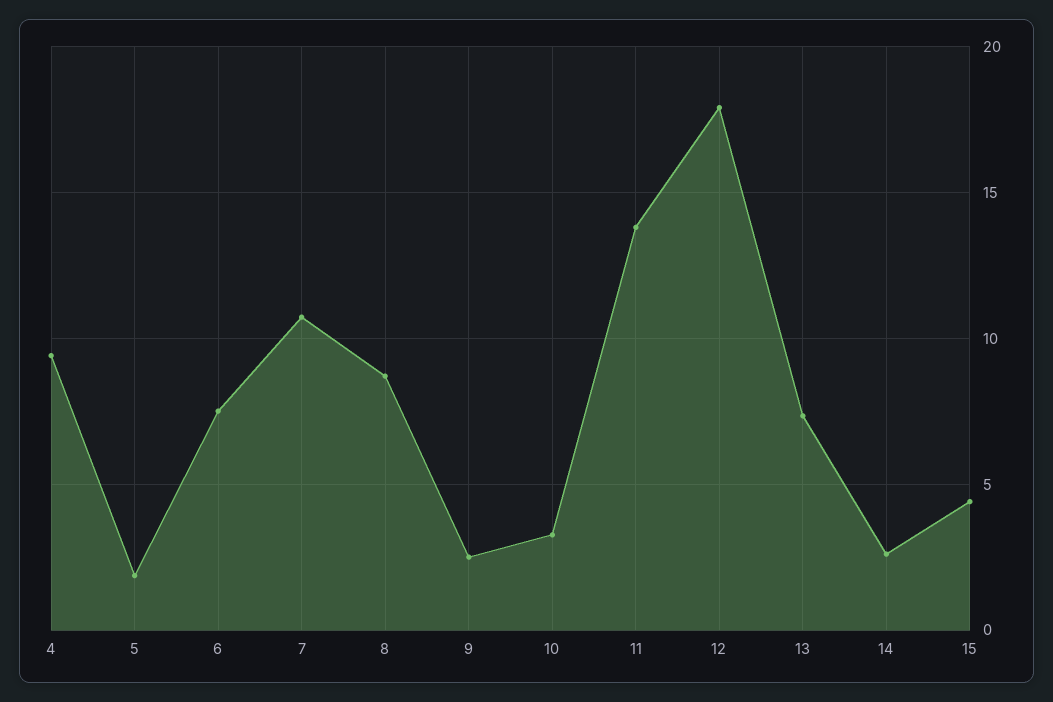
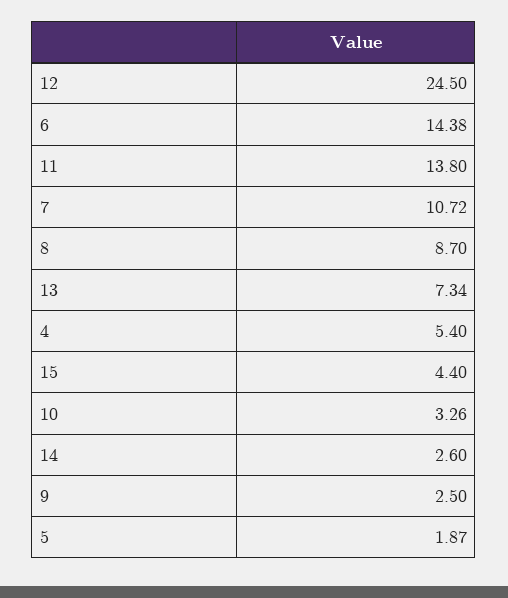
4: 9.5 -> 5.4
6: 7.5 -> 14.38
12: 18 -> 24.5

